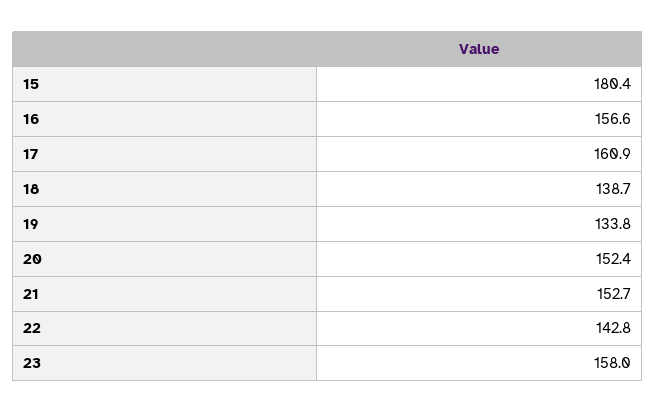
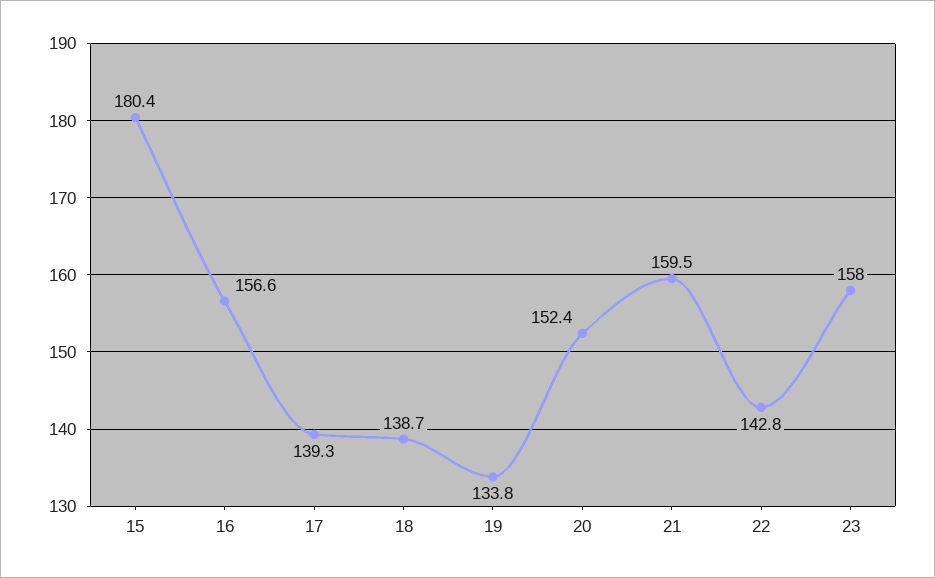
17: 160.9 -> 139.3
21: 152.7 -> 159.5

